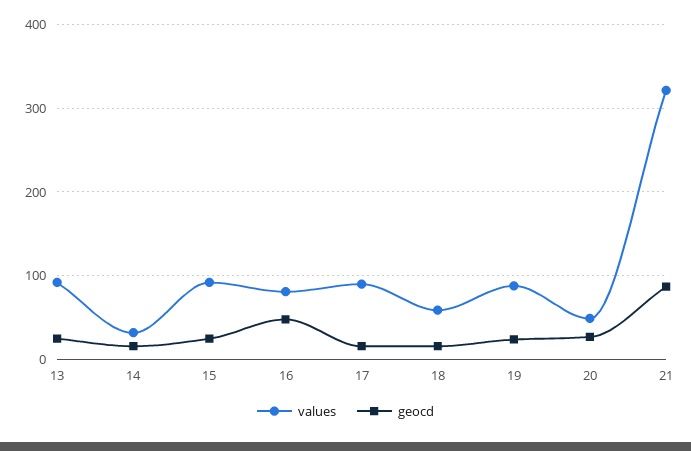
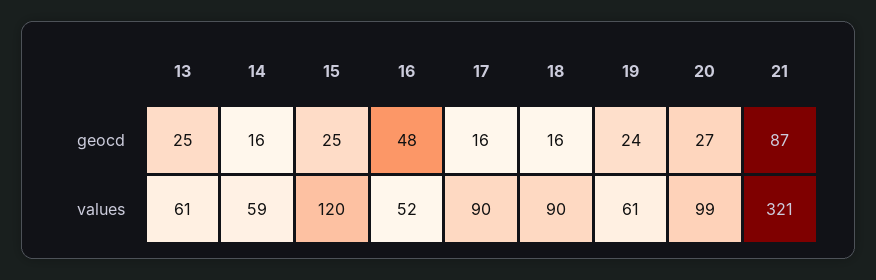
values, 13: 90 -> 61
values, 14: 30 -> 59
values, 15: 90 -> 120
values, 16: 80 -> 52
values, 18: 60 -> 90
values, 19: 90 -> 61
values, 20: 50 -> 99

